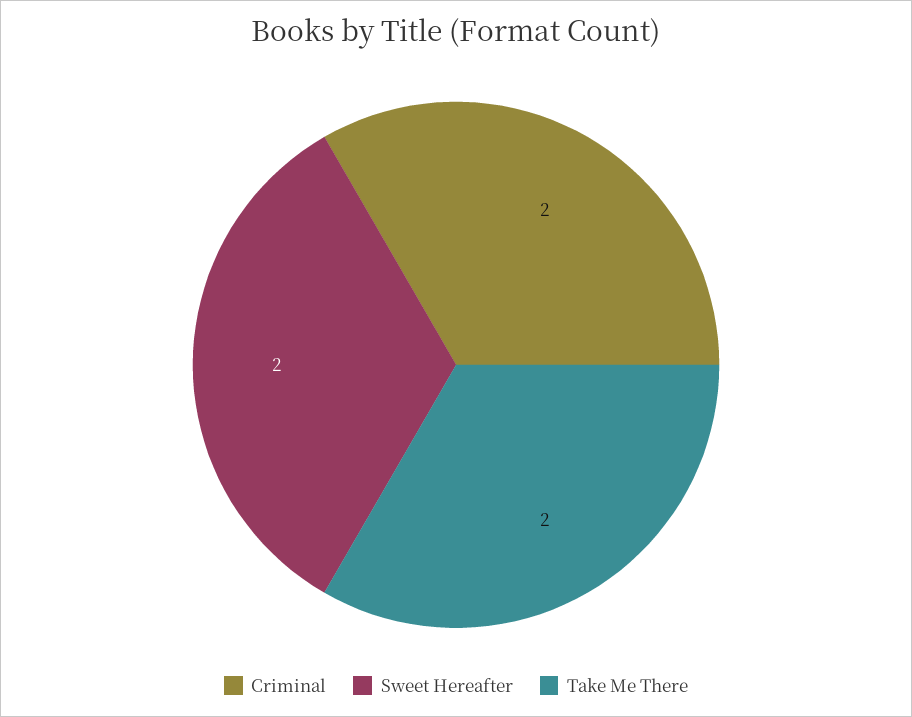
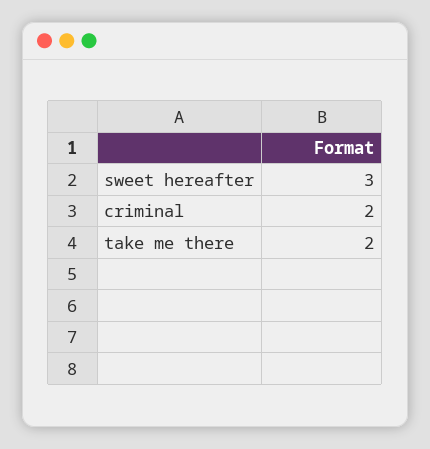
Sweet Hereafter: 2 -> 3

